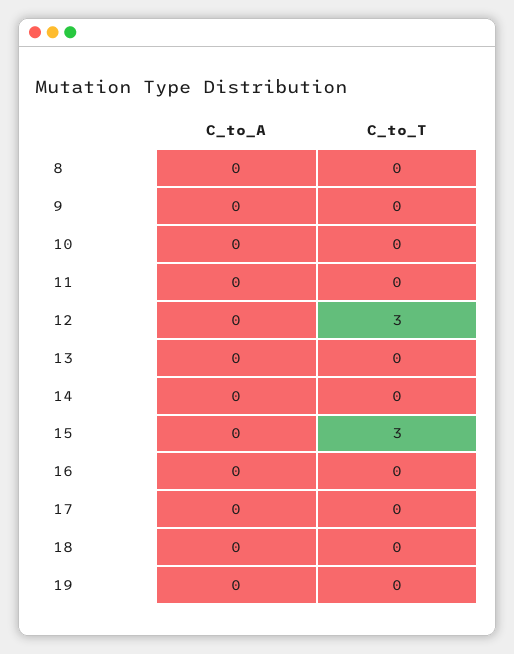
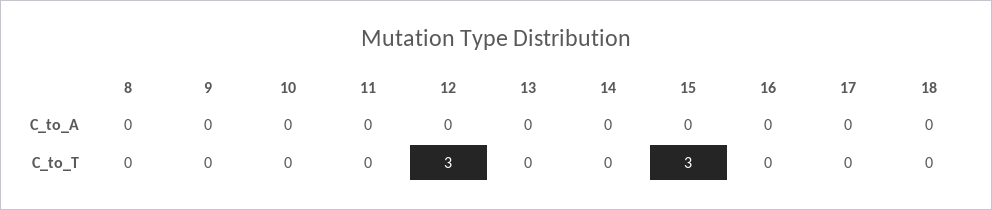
C_to_A, 19: 0 -> none
C_to_T, 19: 0 -> none

